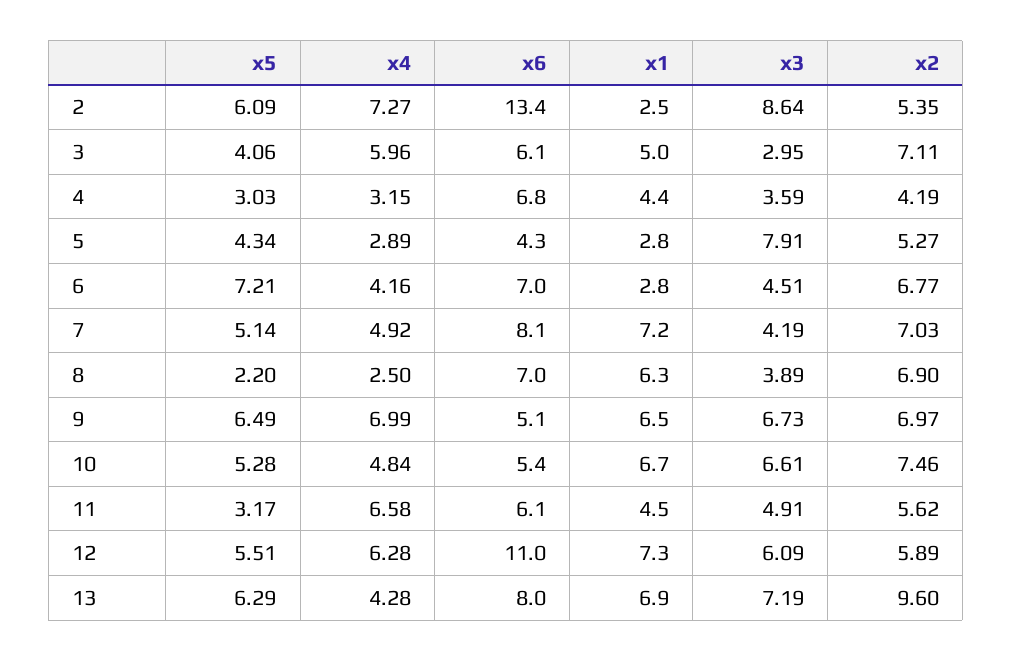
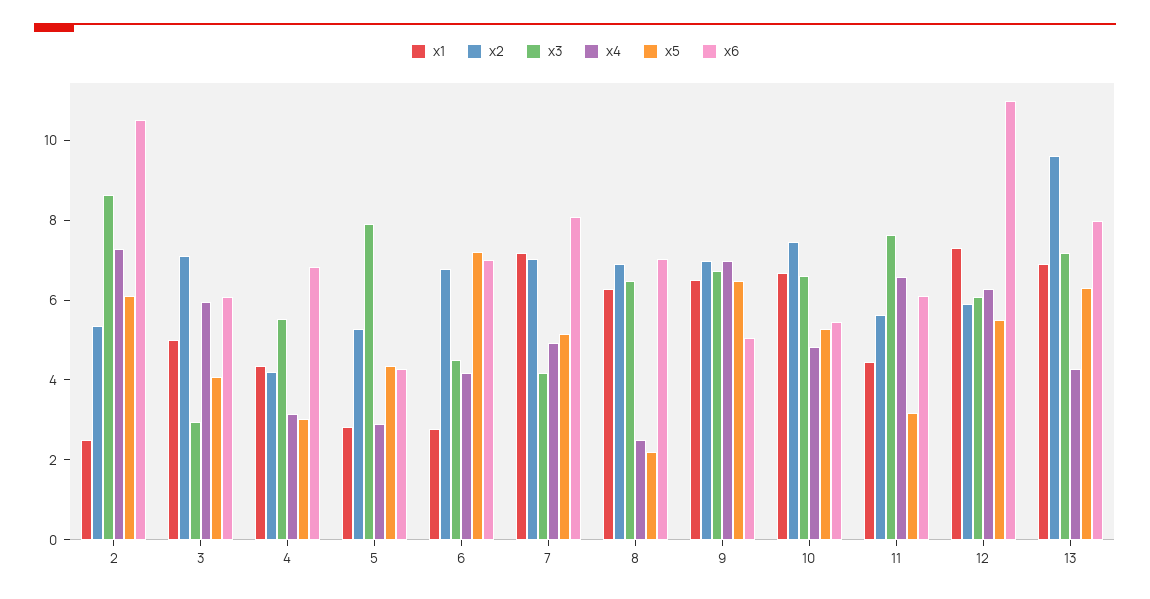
x6, 2: 13.4 -> 10.5
x3, 4: 3.59 -> 5.5
x3, 8: 3.89 -> 6.5
x3, 11: 4.91 -> 7.5

